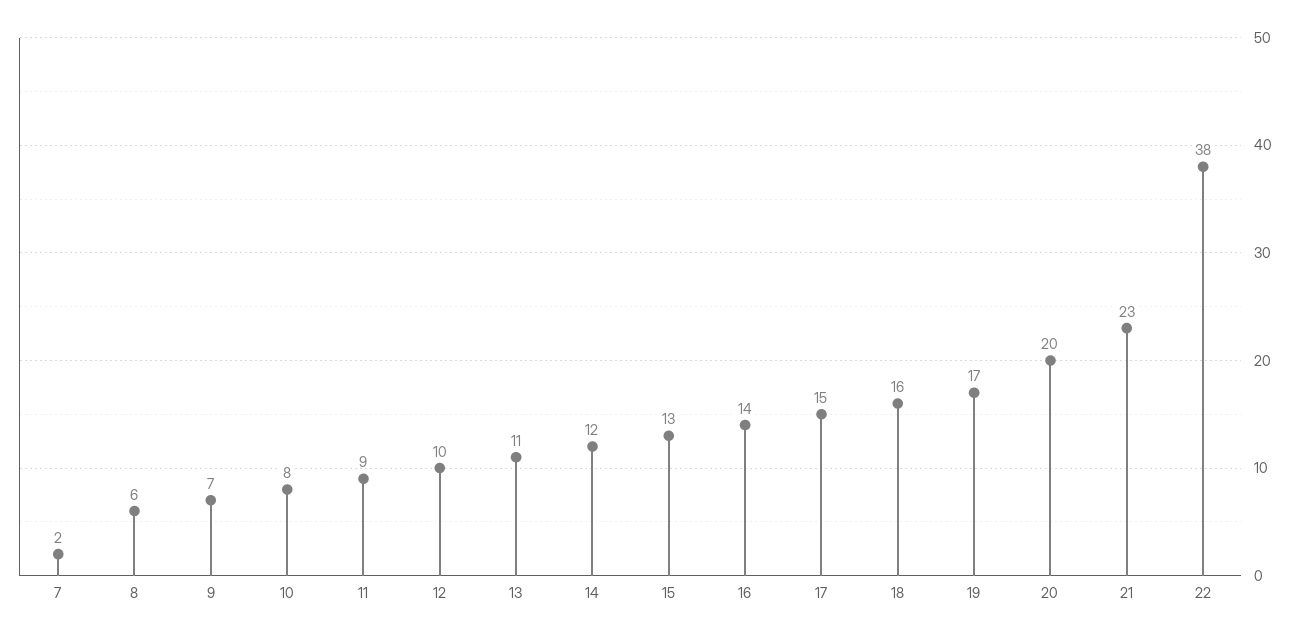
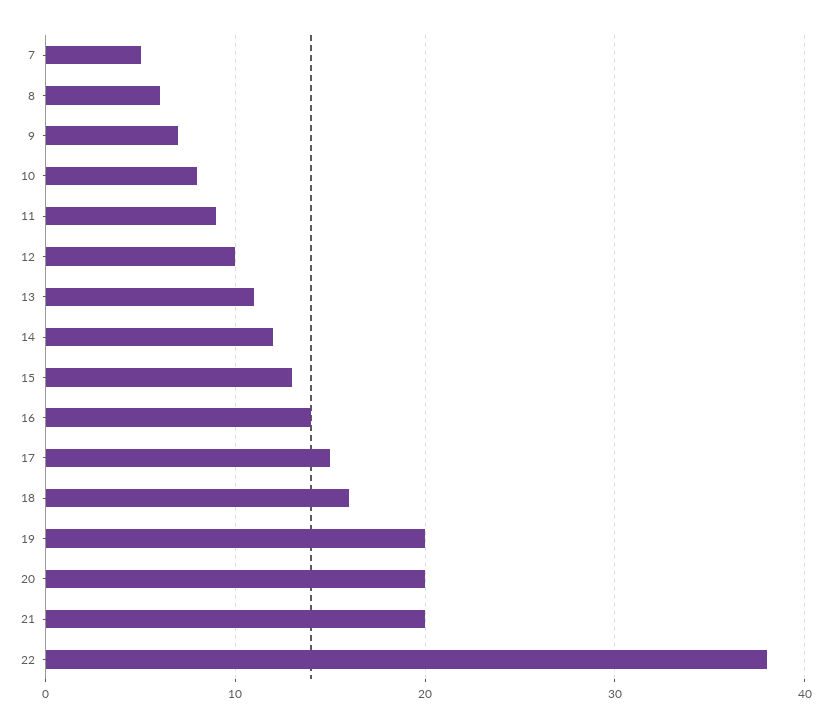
7: 2 -> 5
19: 17 -> 20
21: 23 -> 20

